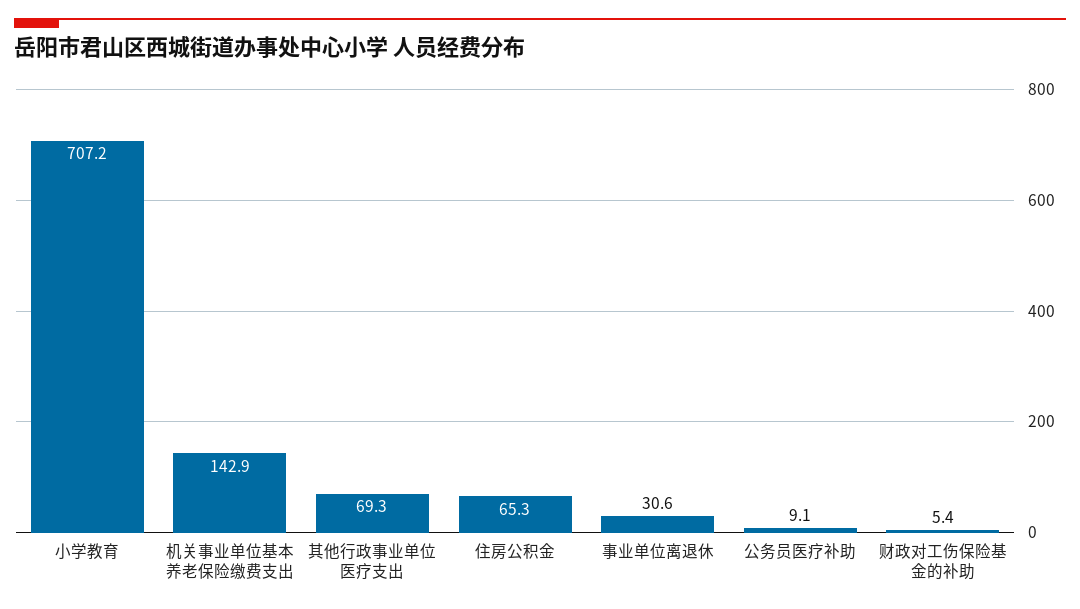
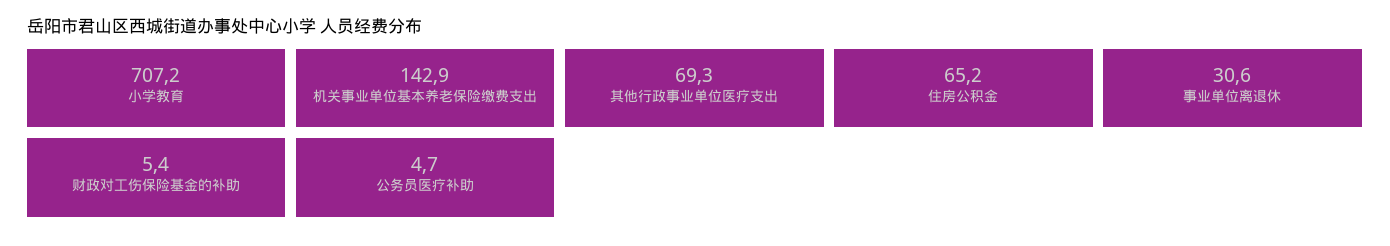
住房公积金: 65.3 -> 65.2
公务员医疗补助: 9.1 -> 4.7

